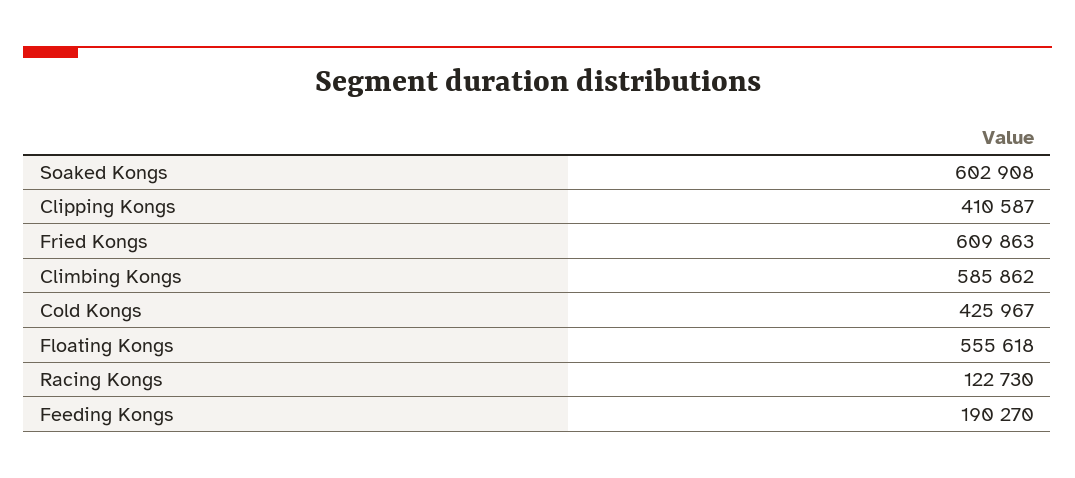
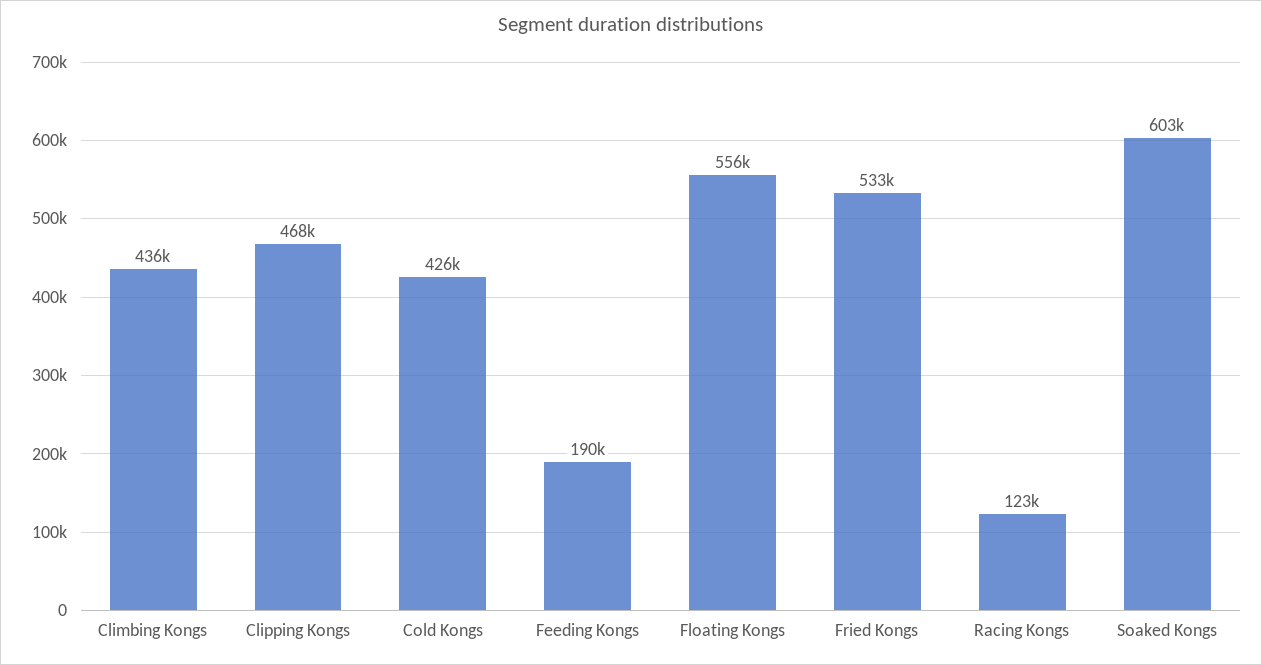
Clipping Kongs: 410587 -> 468000
Fried Kongs: 609863 -> 533000
Climbing Kongs: 585862 -> 436000

